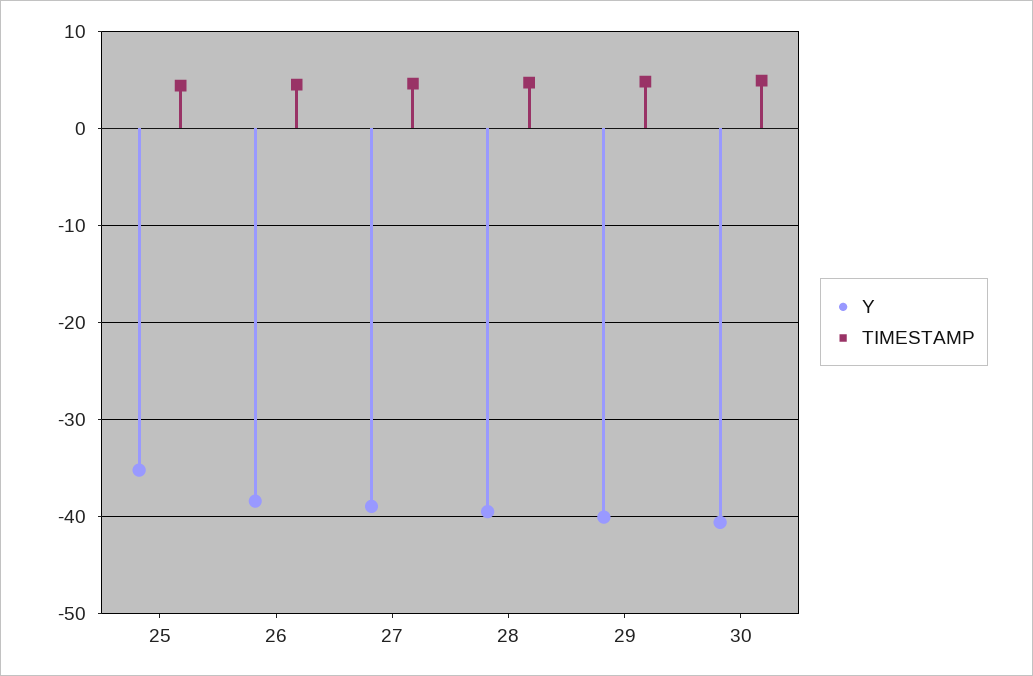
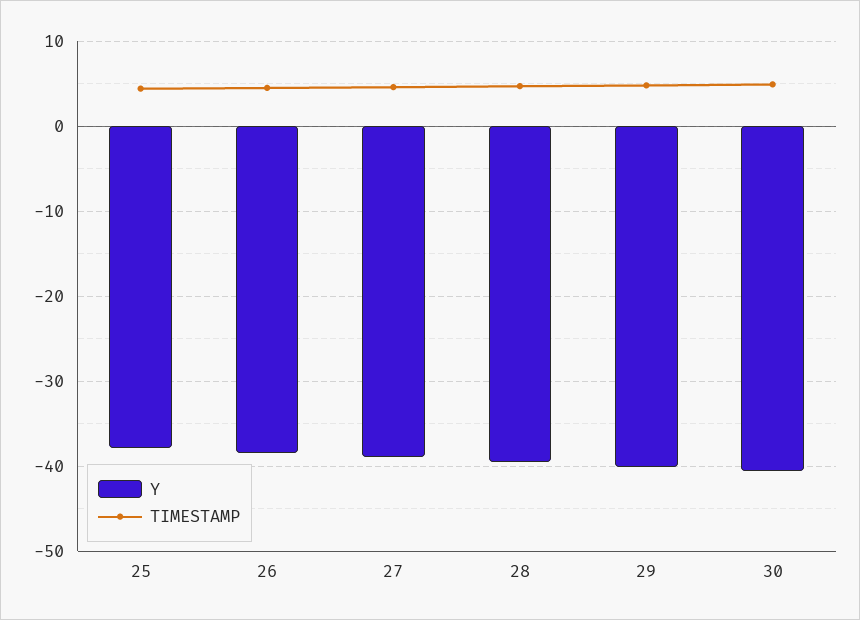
Y, 25: -35 -> -38

